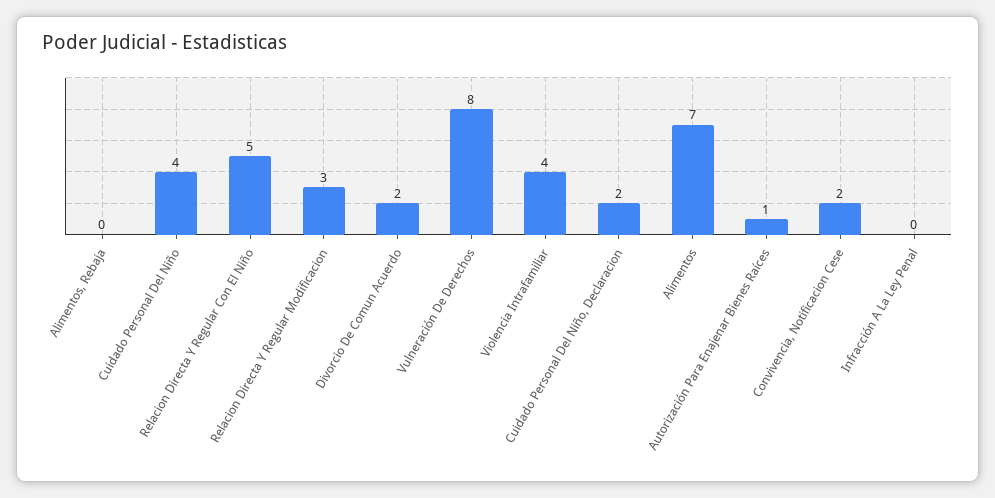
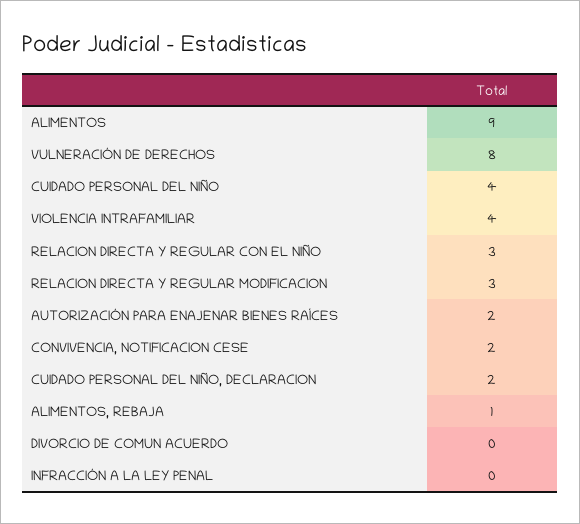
Alimentos, Rebaja: 0 -> 1
Relacion Directa Y Regular Con El Niño: 5 -> 3
Divorcio De Comun Acuerdo: 2 -> 0
Alimentos: 7 -> 9
Autorización Para Enajenar Bienes Raíces: 1 -> 2

